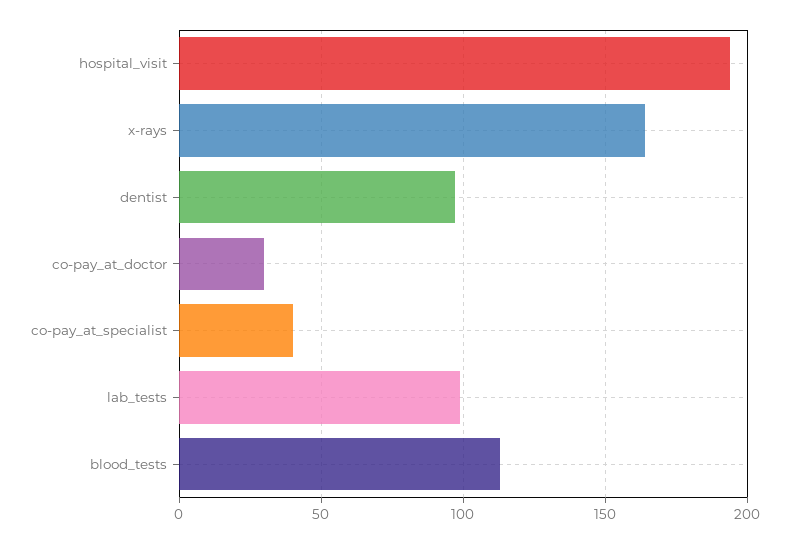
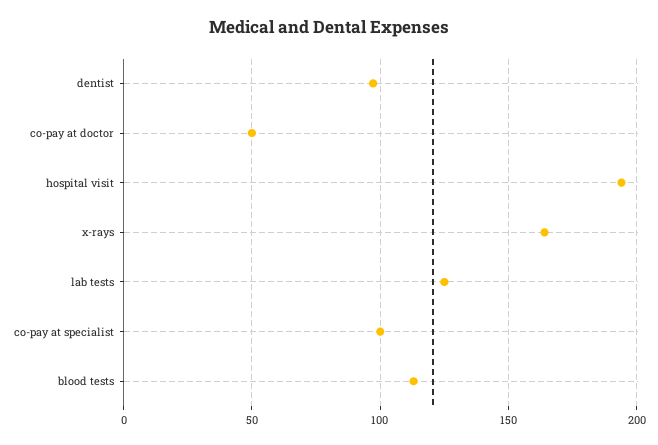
co-pay_at_doctor: 30 -> 50
co-pay_at_specialist: 40 -> 100
lab_tests: 100 -> 125

